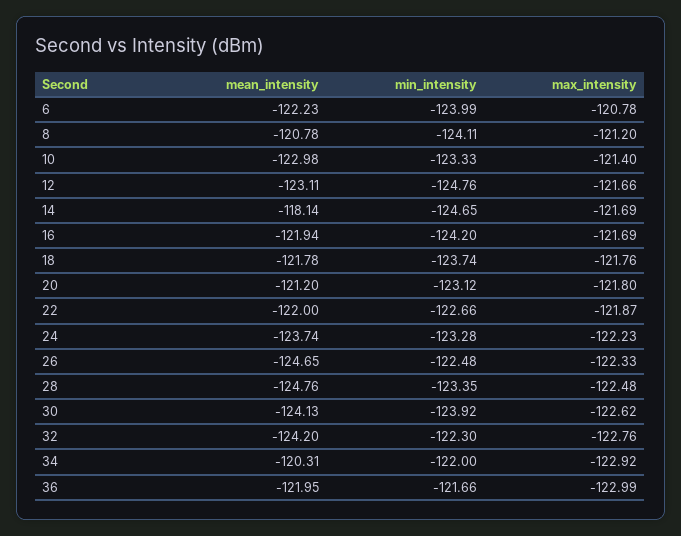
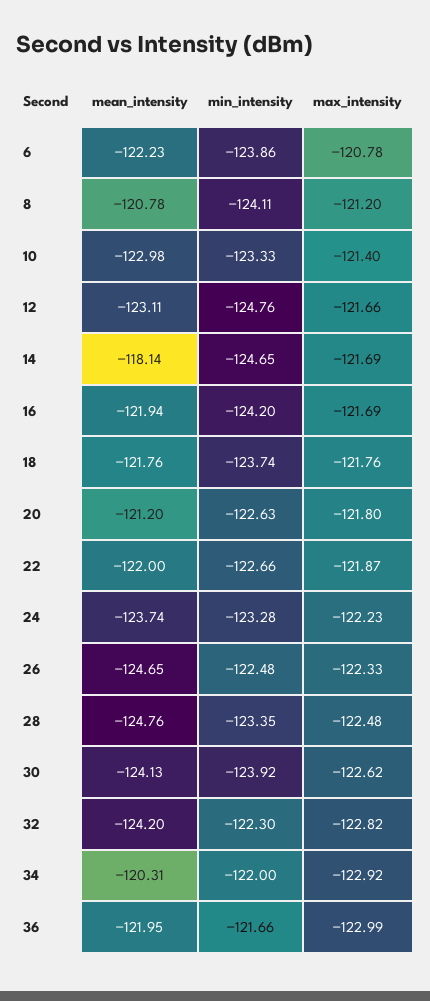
min_intensity, 6: -123.99 -> -123.86
mean_intensity, 18: -121.78 -> -121.76
min_intensity, 20: -123.12 -> -122.63
max_intensity, 32: -122.76 -> -122.82

